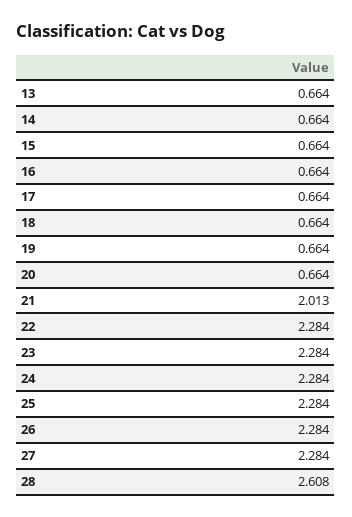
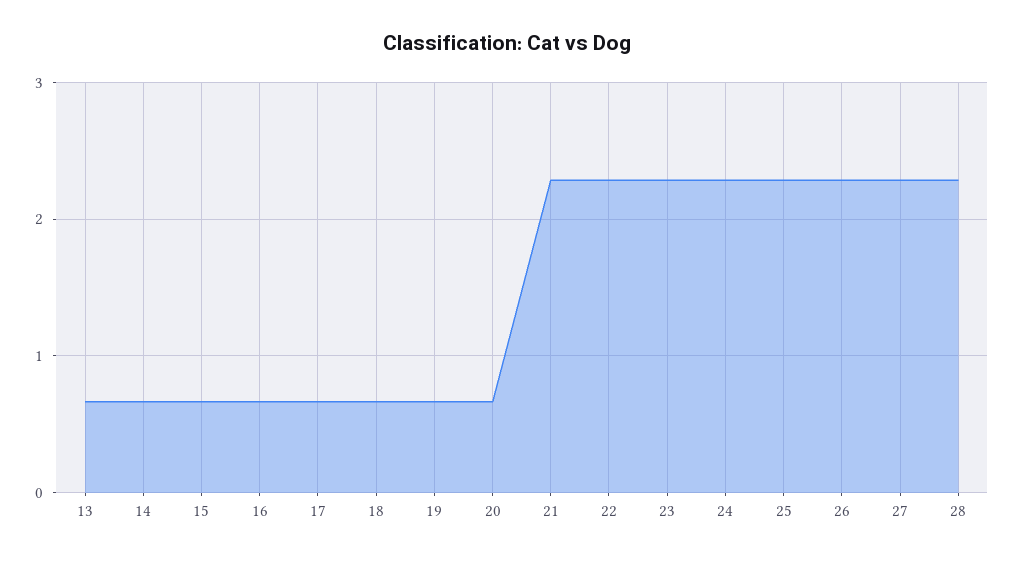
21: 2.013 -> 2.3
28: 2.608 -> 2.3

